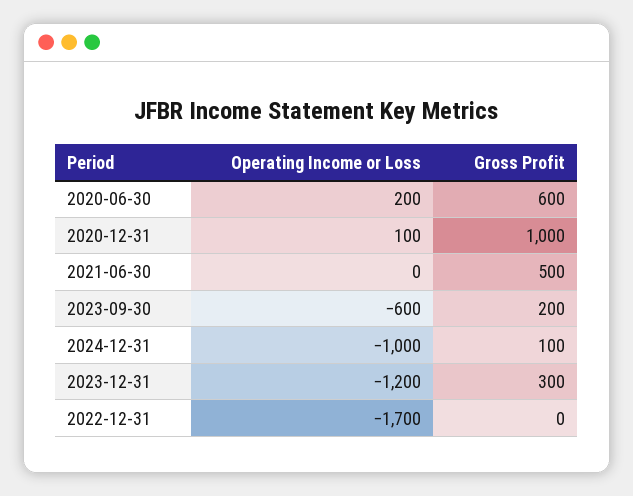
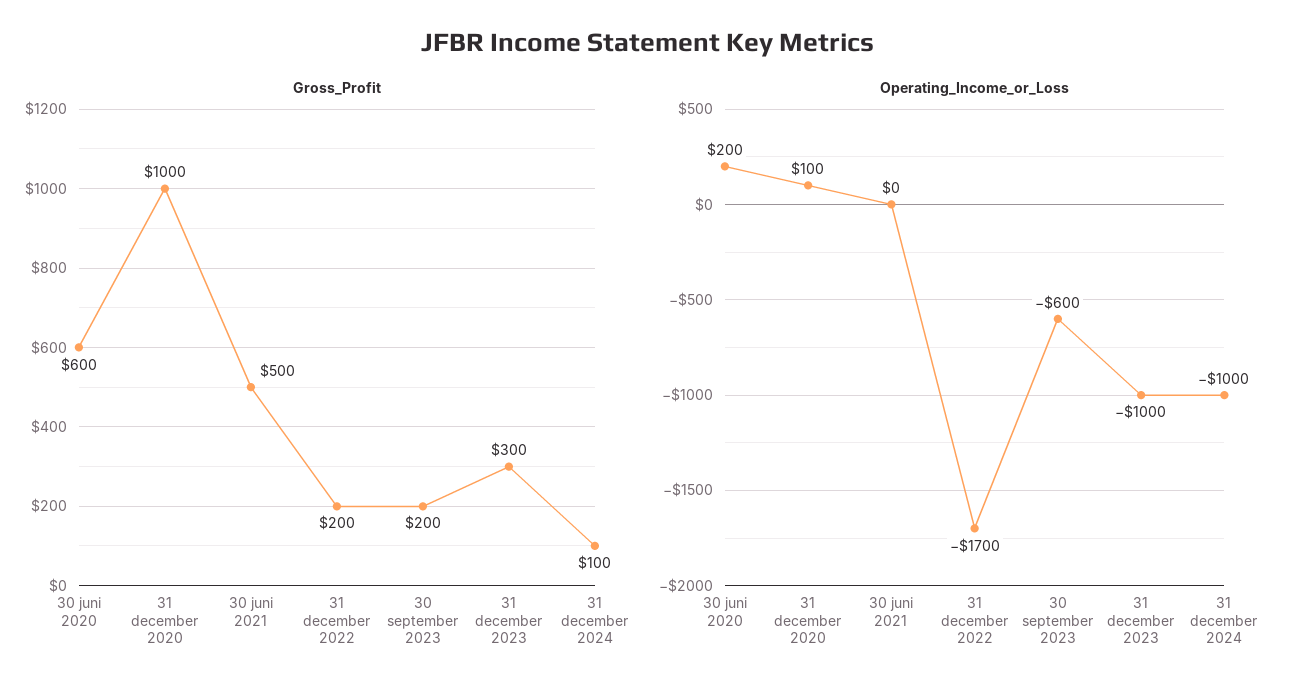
Operating Income or Loss, 2023-12-31: -1200 -> -1000
Gross Profit, 2022-12-31: 0 -> 200

